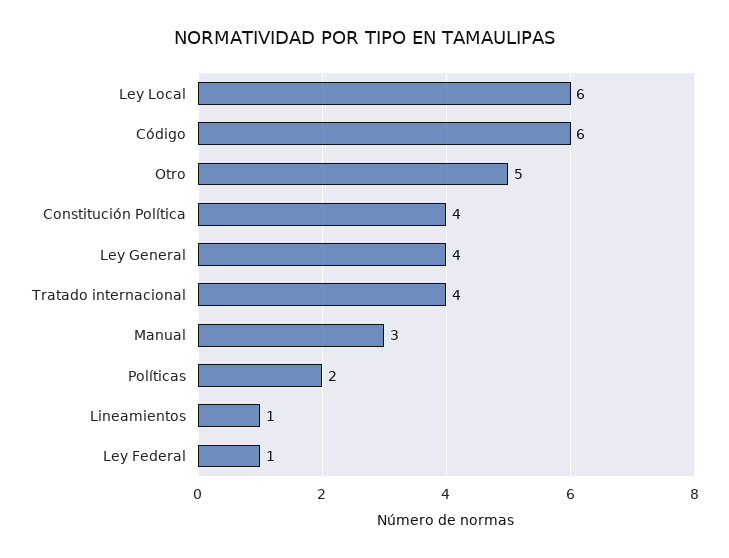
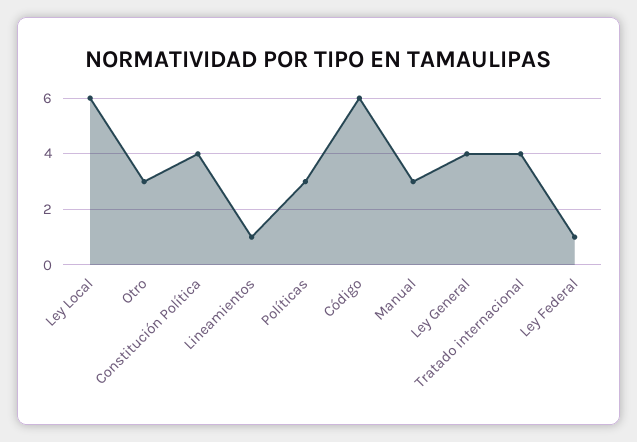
Otro: 5 -> 3
Políticas: 2 -> 3

